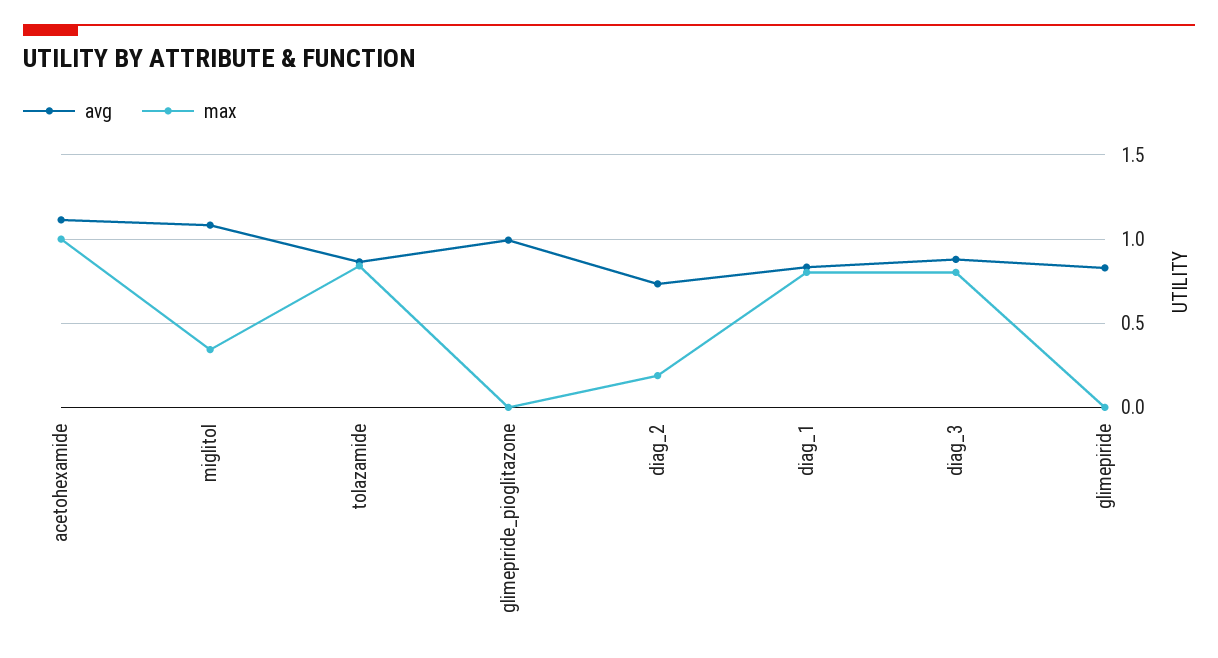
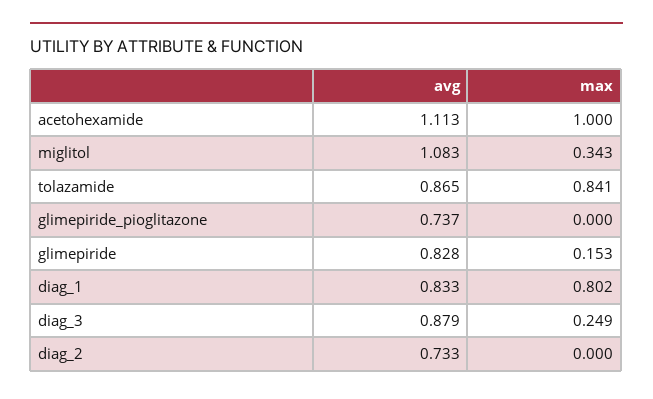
avg, glimepiride_pioglitazone: 1 -> 0.737
max, diag_2: 0.2 -> 0
max, diag_3: 0.8 -> 0.249
max, glimepiride: 0 -> 0.153

